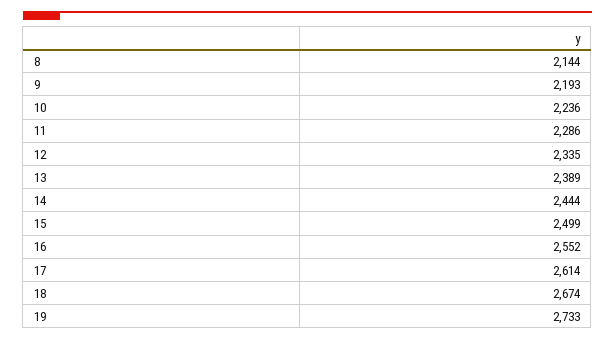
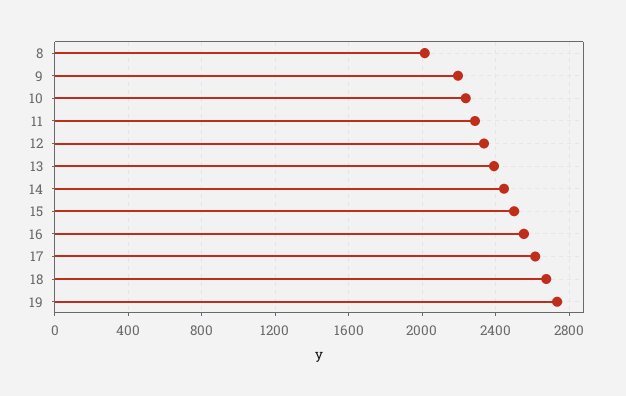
8: 2144 -> 2000

